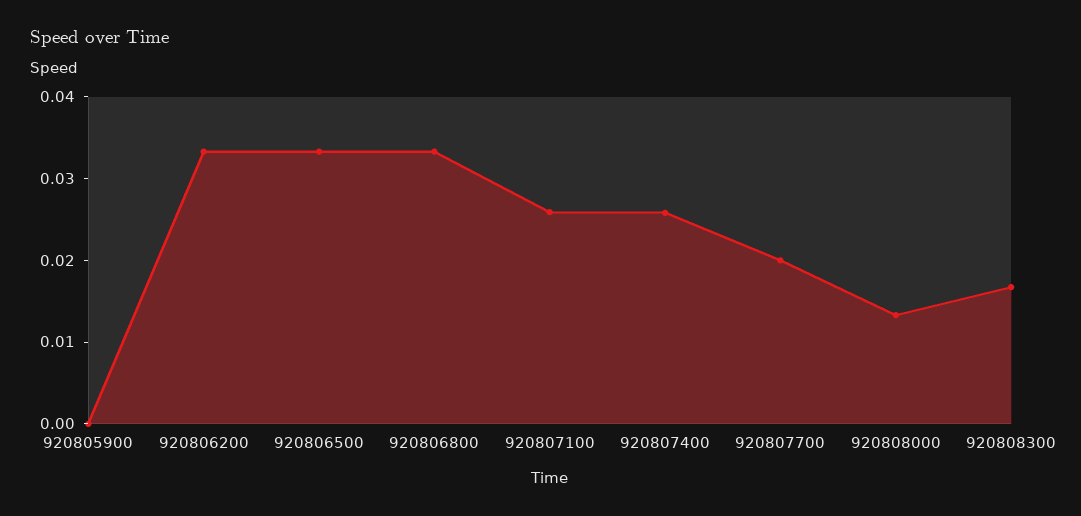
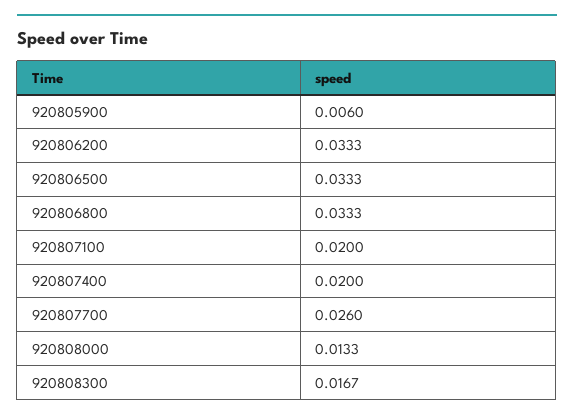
920805900: 0 -> 0.006
920807100: 0.026 -> 0.02
920807400: 0.026 -> 0.02
920807700: 0.02 -> 0.026

